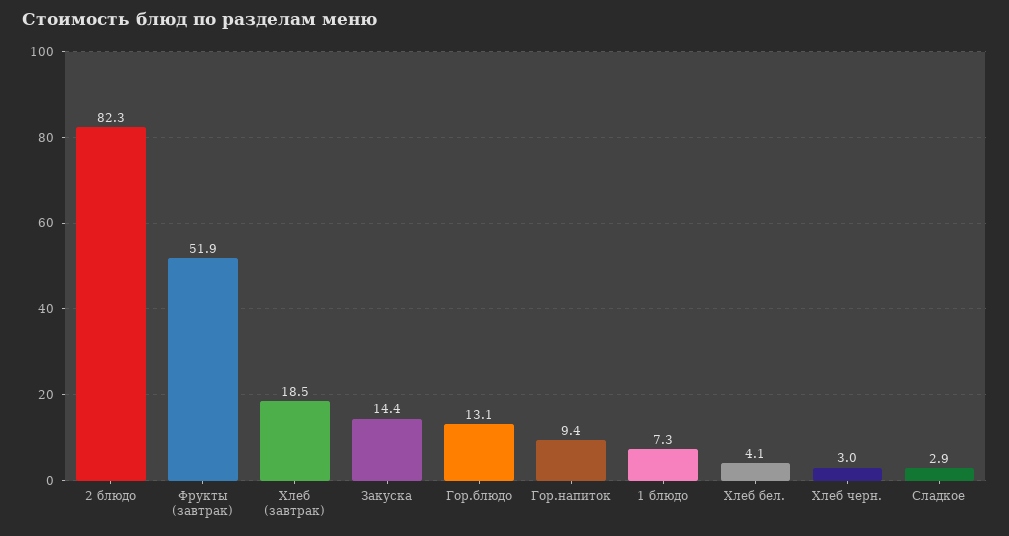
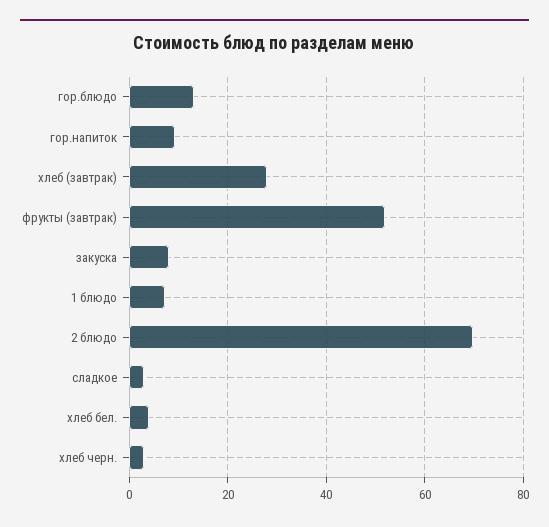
2 блюдо: 82.3 -> 70
Хлеб (завтрак): 18.5 -> 28
Закуска: 14.4 -> 8

